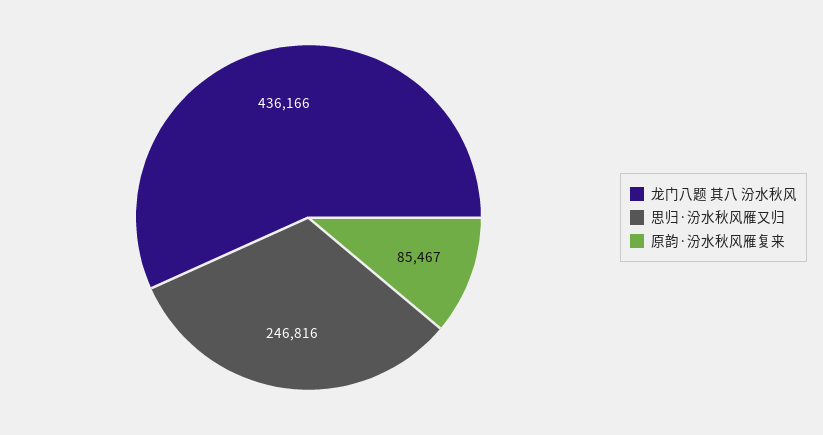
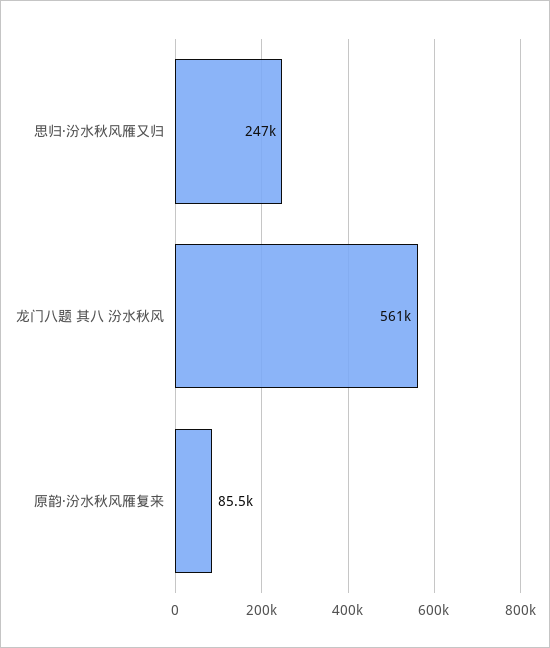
龙门八题 其八 汾水秋风: 436166 -> 561000

